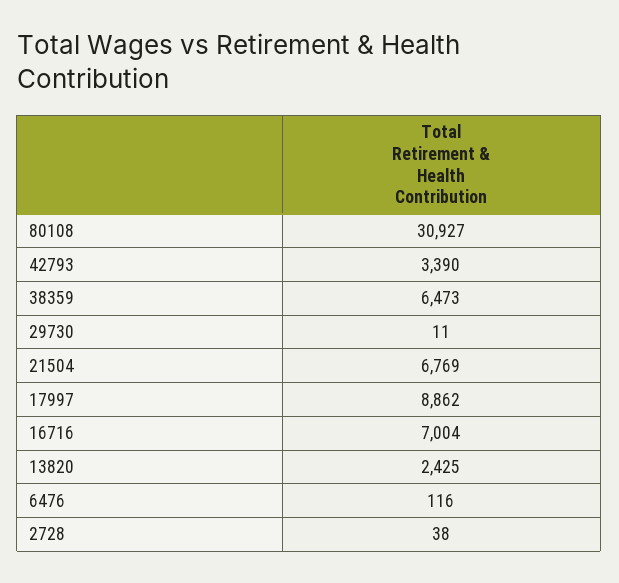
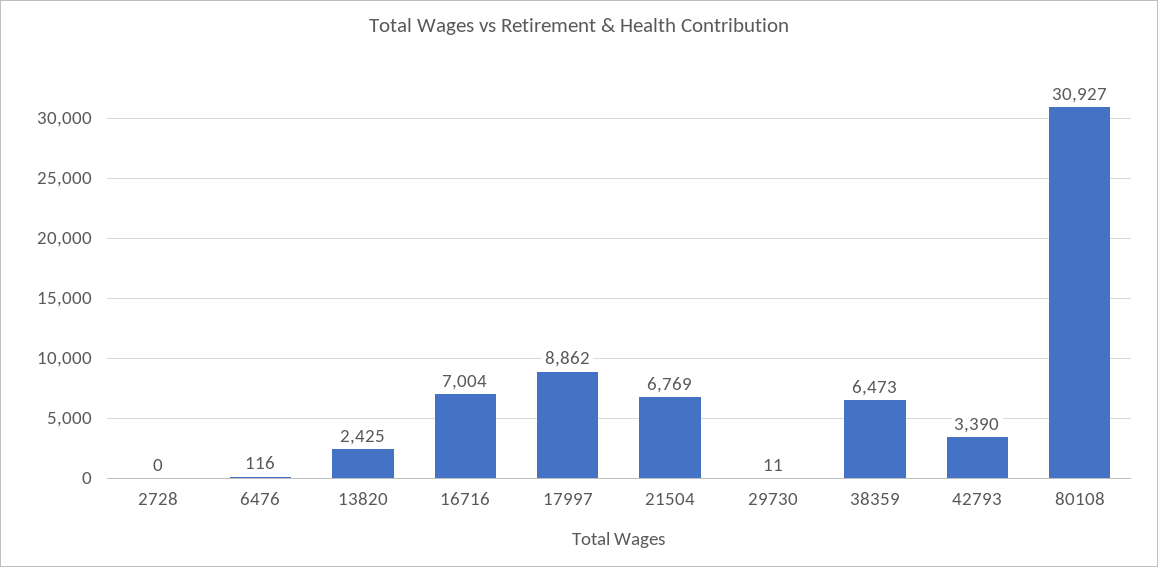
2728: 38 -> 0

